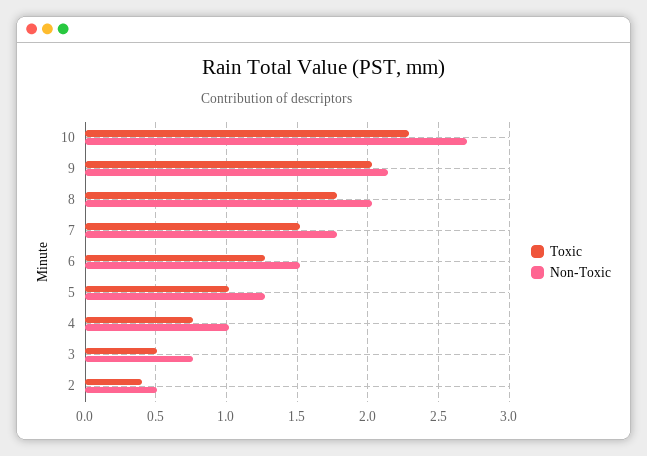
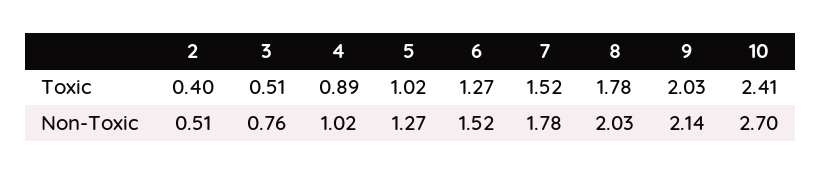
Toxic, 10: 2.3 -> 2.41
Toxic, 4: 0.75 -> 0.89

